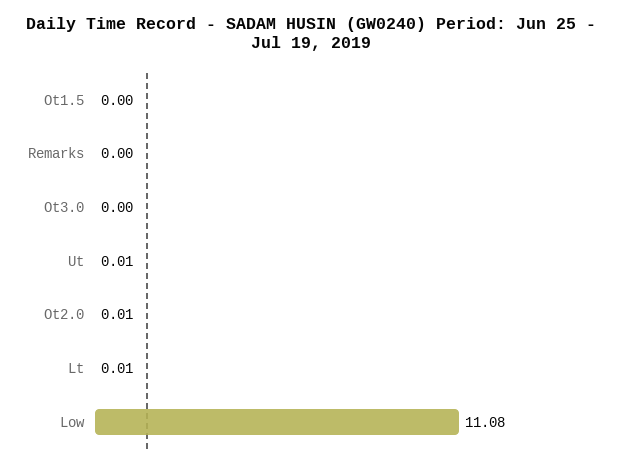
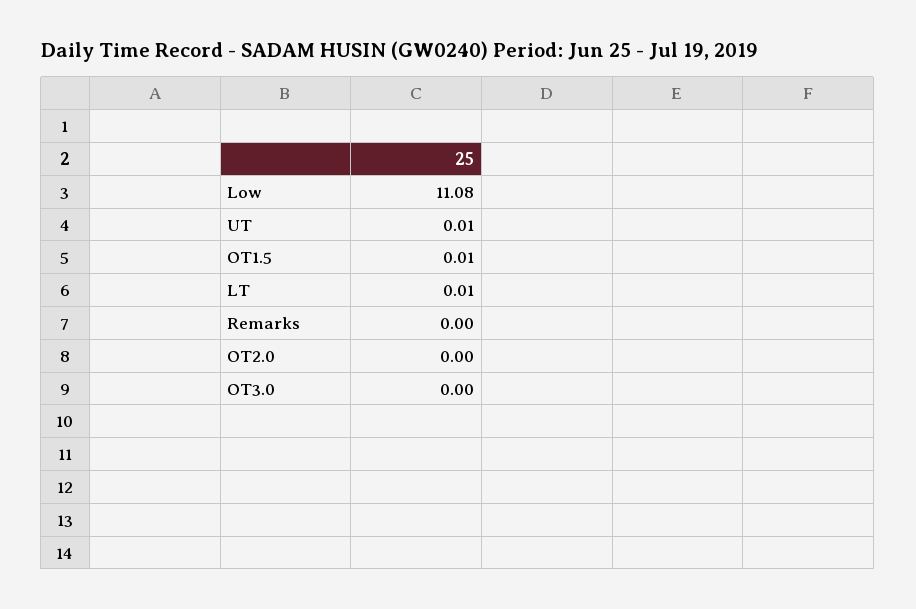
Ot1.5: 0 -> 0.01
Ot2.0: 0.01 -> 0

